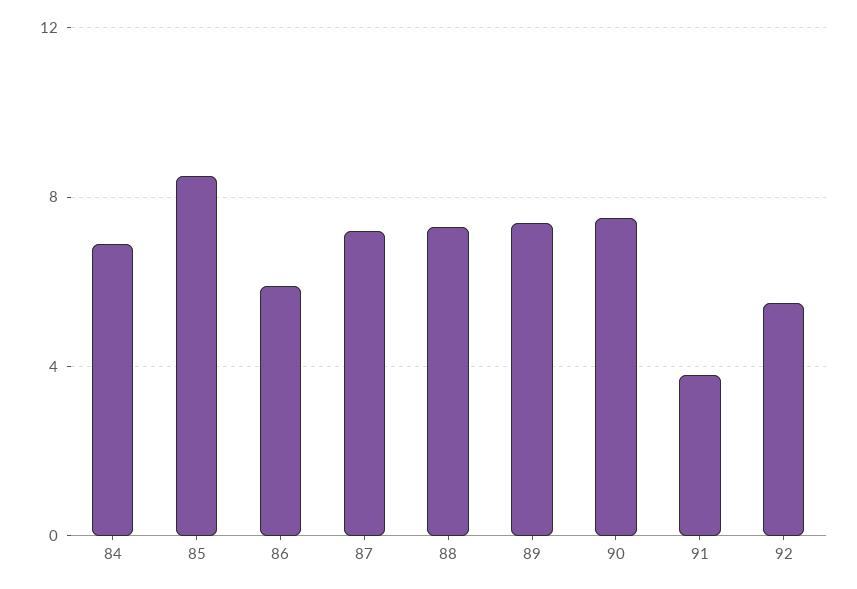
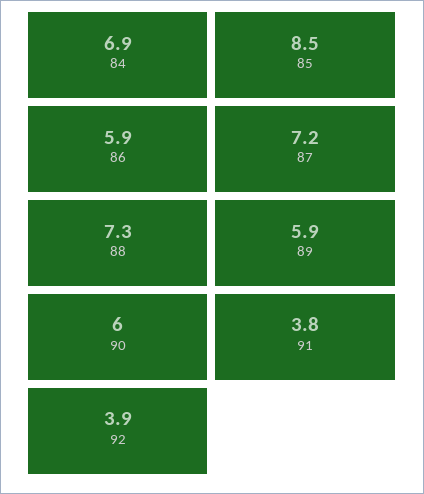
89: 7.5 -> 5.9
90: 7.5 -> 6
92: 5.5 -> 3.9

